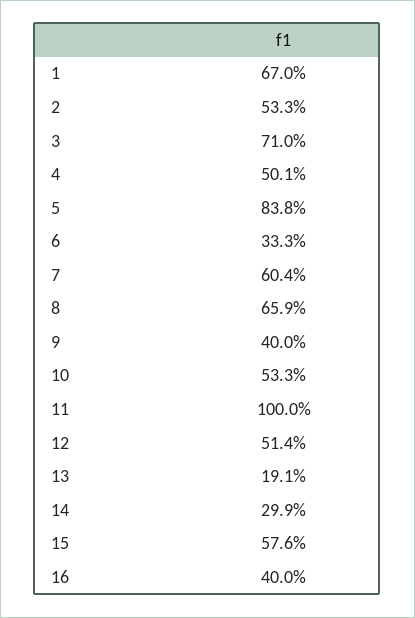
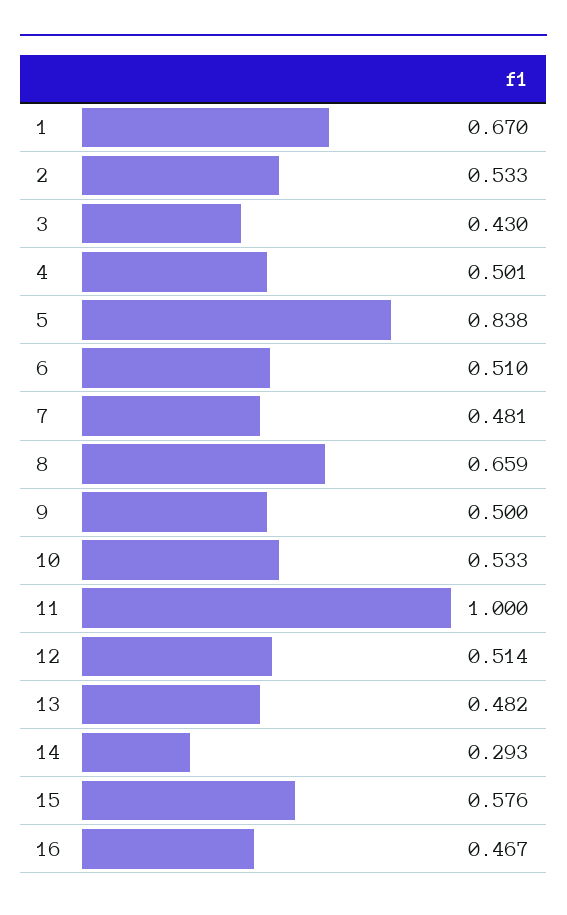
3: 0.71 -> 0.43
6: 0.333 -> 0.51
7: 0.604 -> 0.481
9: 0.4 -> 0.5
13: 0.191 -> 0.482
14: 0.299 -> 0.293
16: 0.4 -> 0.467

